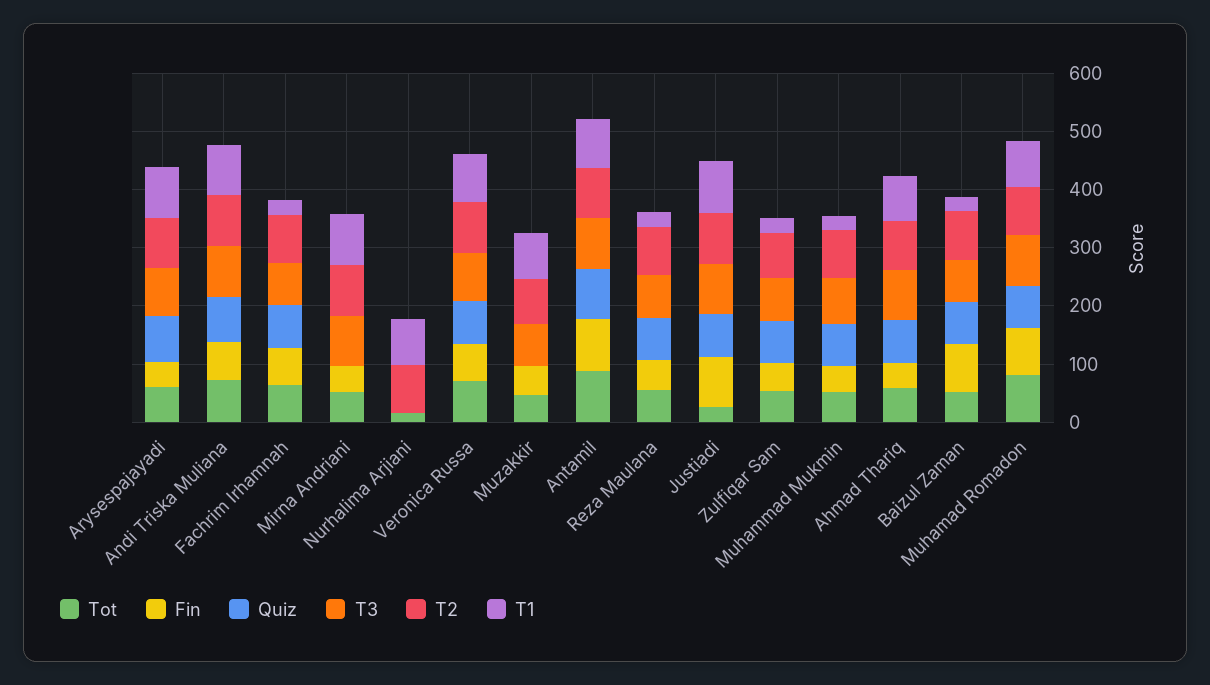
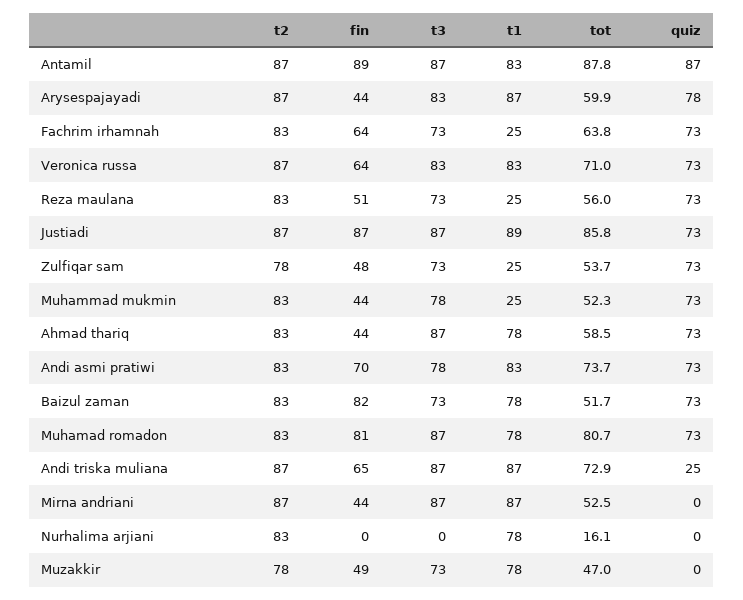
Quiz, Andi Triska Muliana: 80 -> 25
Tot, Justiadi: 20 -> 85.8
T1, Baizul Zaman: 20 -> 78
T2, Andi asmi pratiwi: none -> 83
Fin, Andi asmi pratiwi: none -> 70
T3, Andi asmi pratiwi: none -> 78
T1, Andi asmi pratiwi: none -> 83
Tot, Andi asmi pratiwi: none -> 73.7
Quiz, Andi asmi pratiwi: none -> 73

